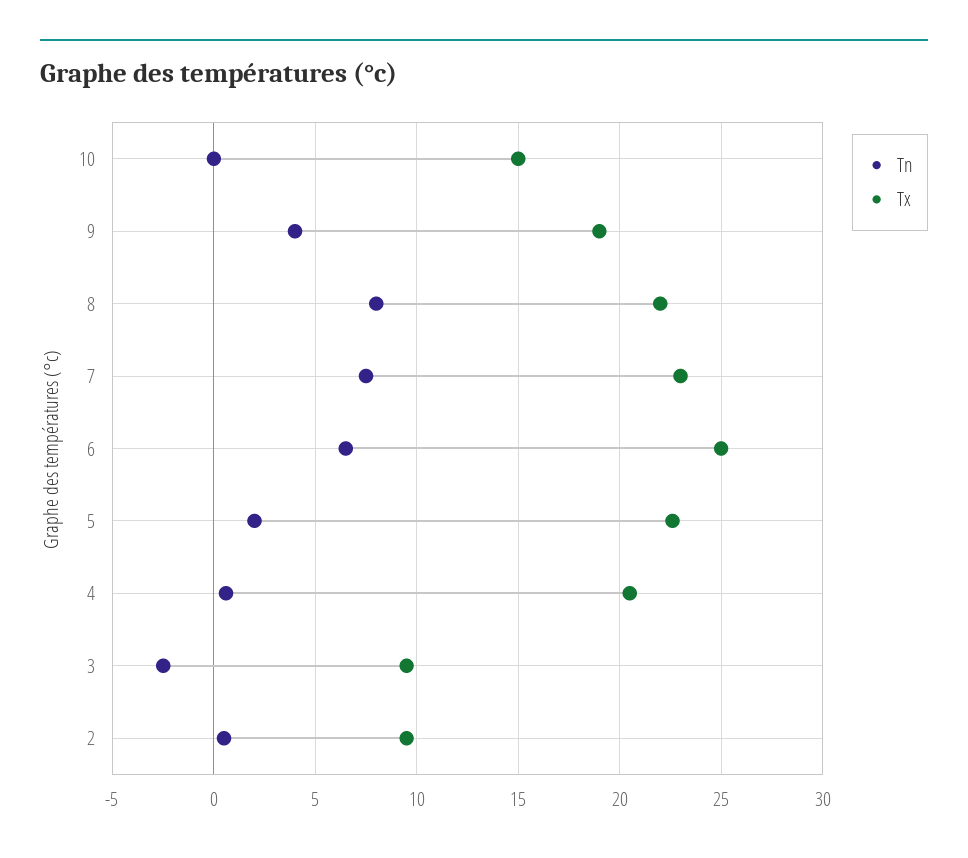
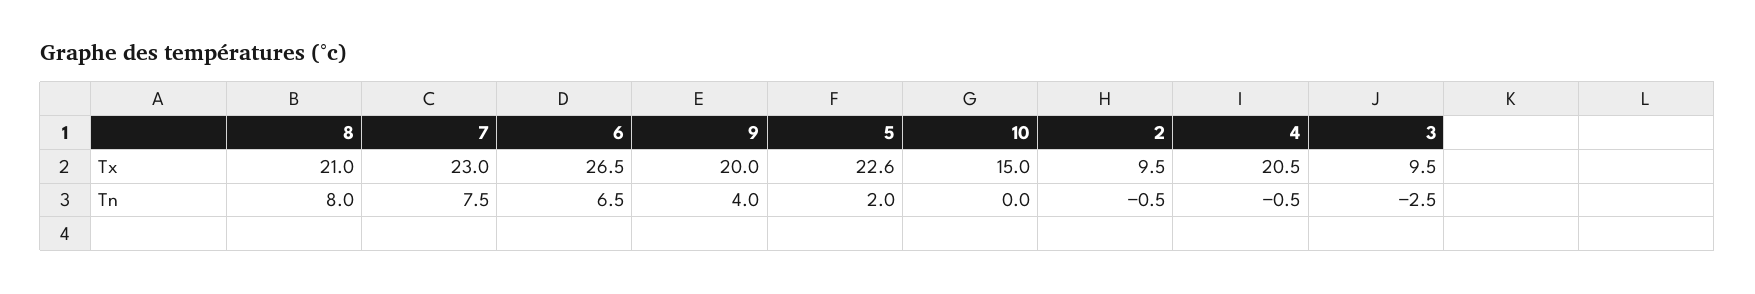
Tx, 9: 19 -> 20
Tx, 8: 22 -> 21
Tx, 6: 25 -> 26.5
Tn, 4: 0.5 -> -0.5
Tn, 2: 0.5 -> -0.5

